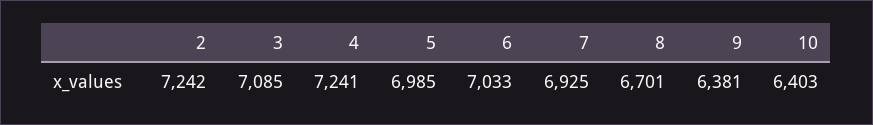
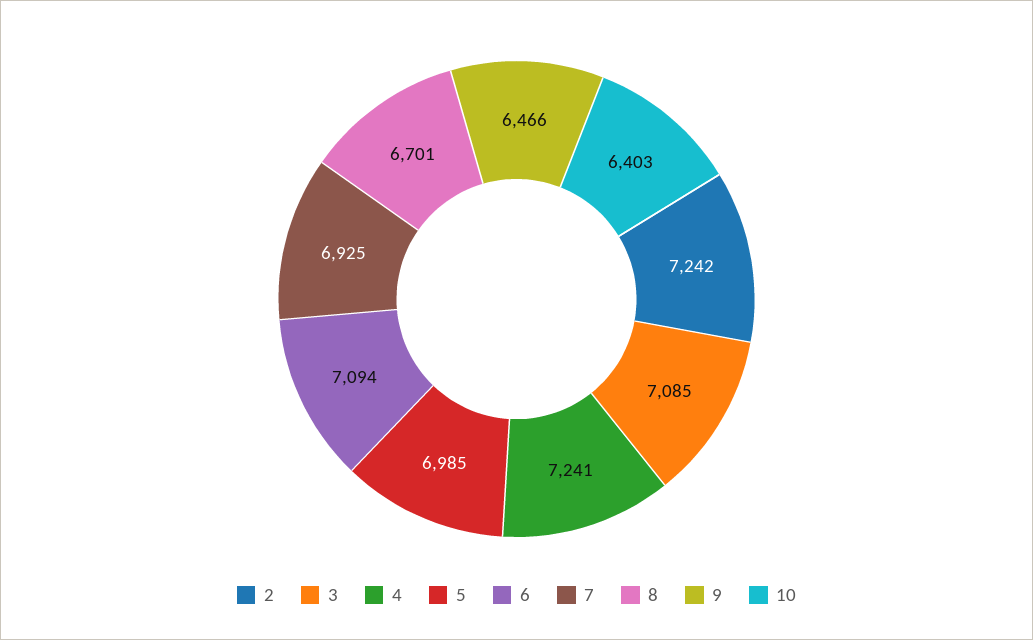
6: 7033 -> 7094
9: 6381 -> 6466

